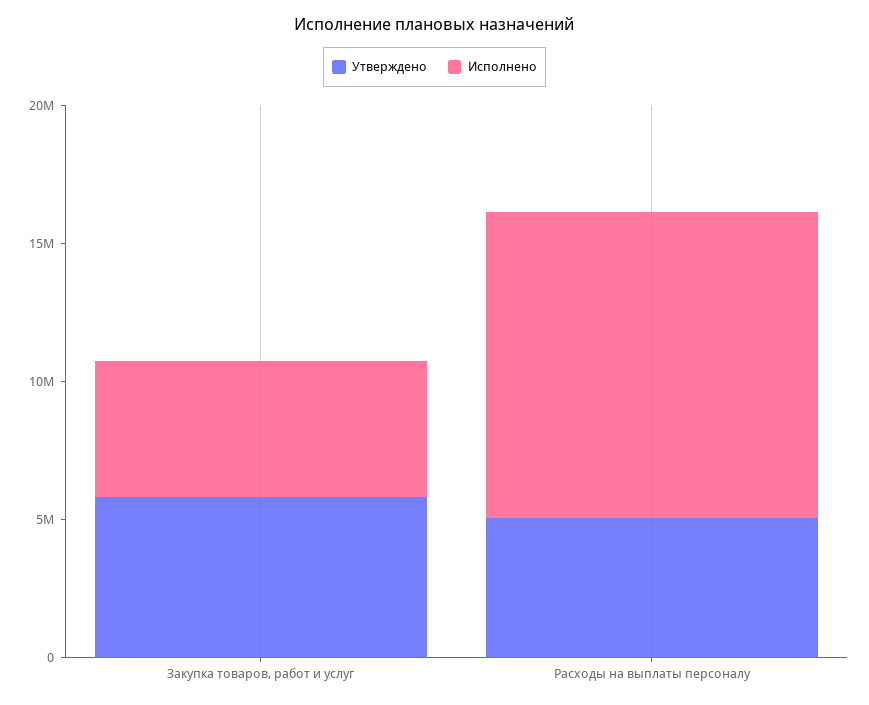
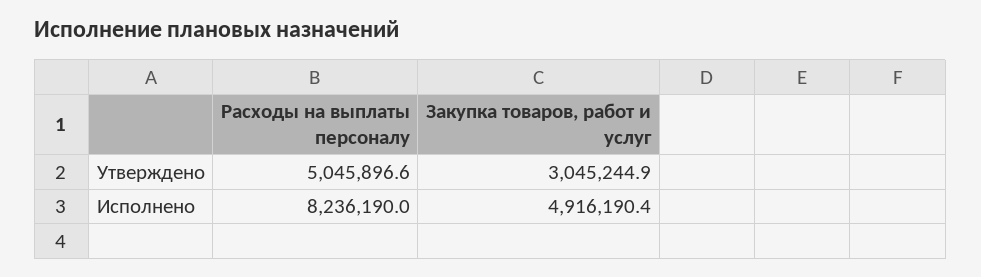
Утверждено, Закупка товаров, работ и услуг: 6000000 -> 3045244.9
Исполнено, Расходы на выплаты персоналу: 11000000 -> 8236190

